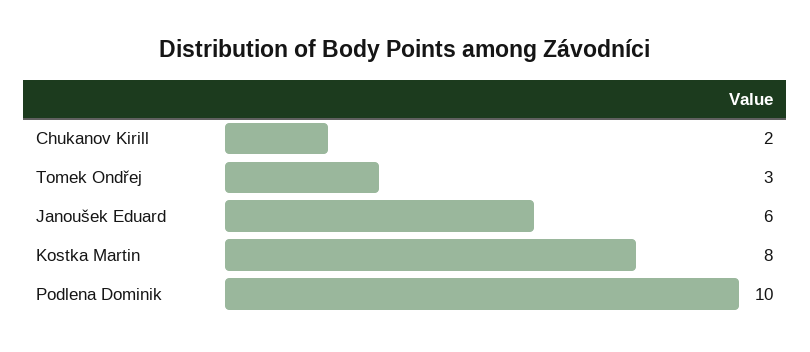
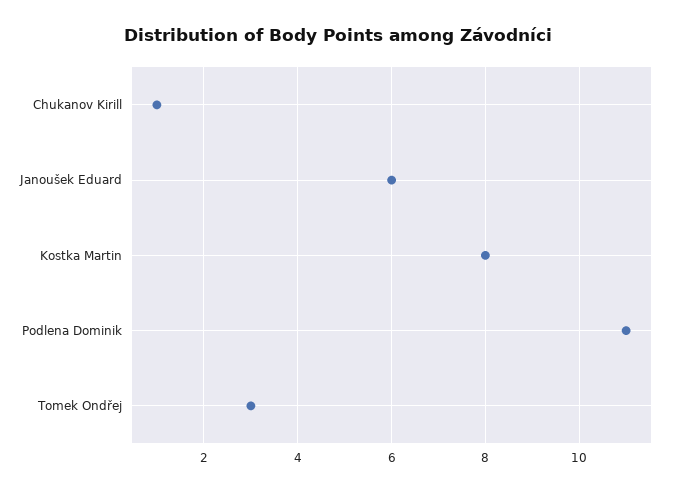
Chukanov Kirill: 2 -> 1
Podlena Dominik: 10 -> 11

